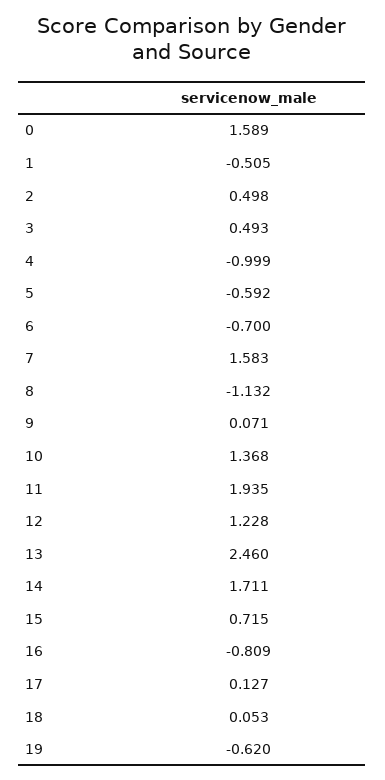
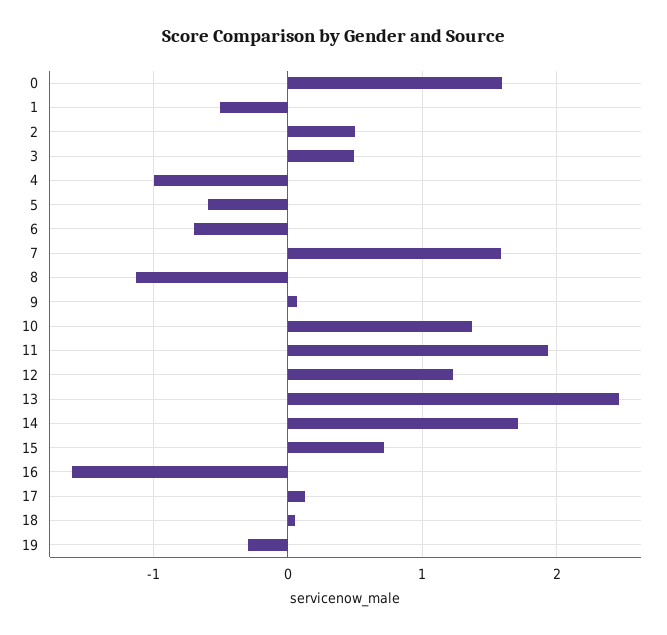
16: -0.809 -> -1.6
19: -0.62 -> -0.3

